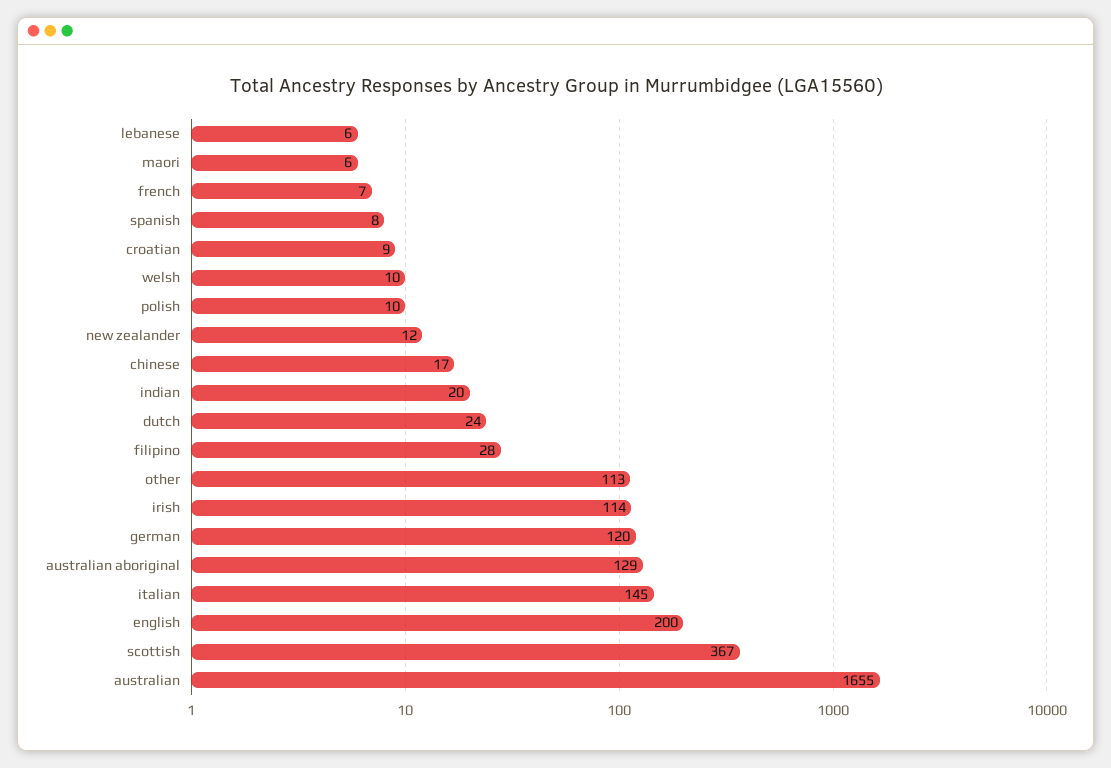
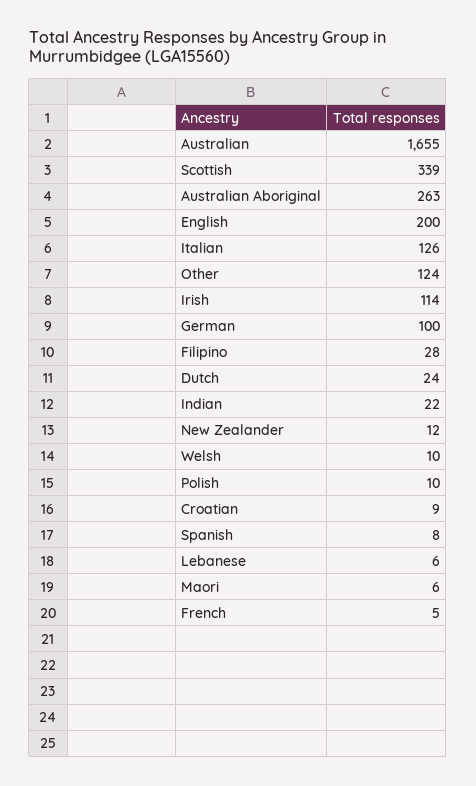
french: 7 -> 5
chinese: 17 -> none
indian: 20 -> 22
other: 113 -> 124
german: 120 -> 100
australian aboriginal: 129 -> 263
italian: 145 -> 126
scottish: 367 -> 339

